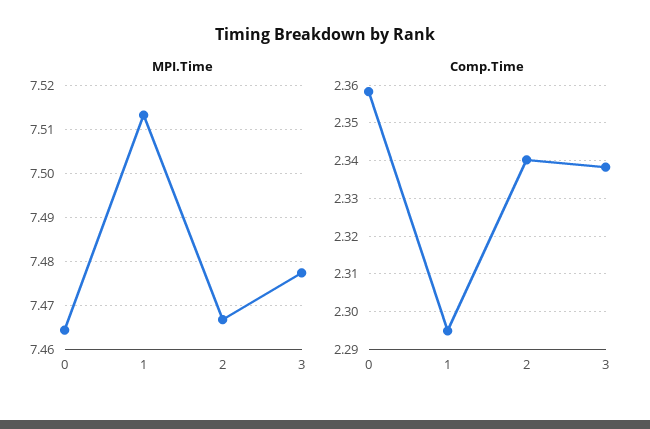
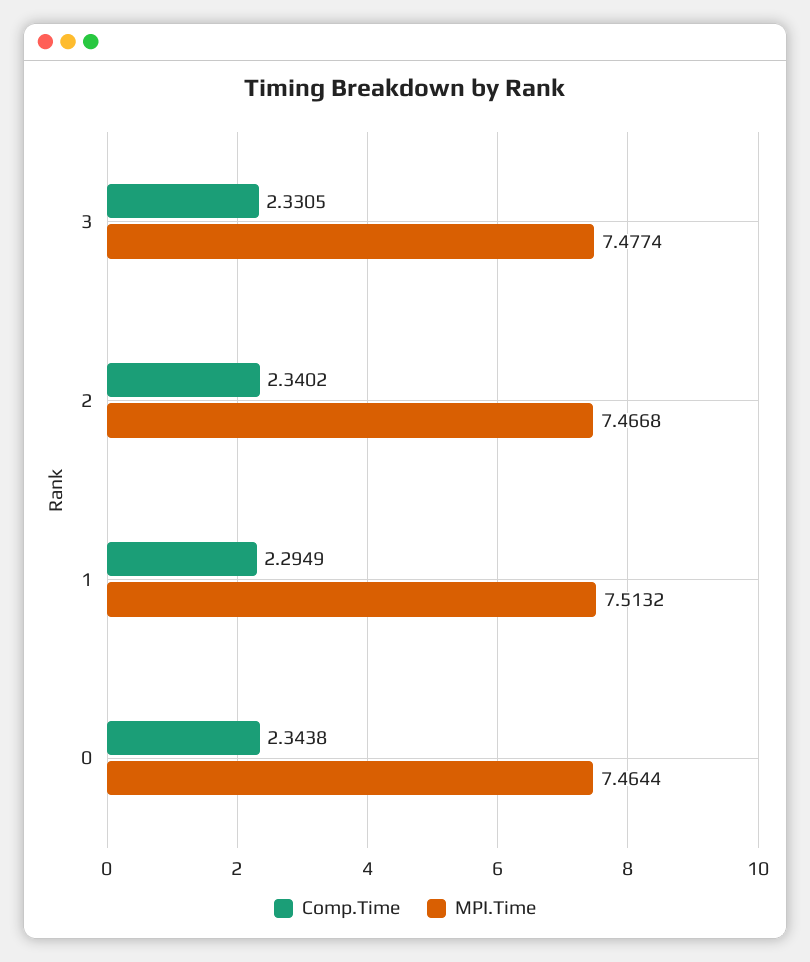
Comp.Time, 0: 2.358 -> 2.3438
Comp.Time, 3: 2.338 -> 2.3305

